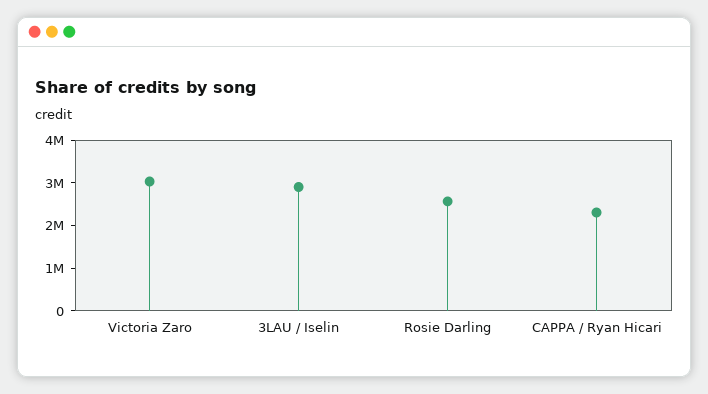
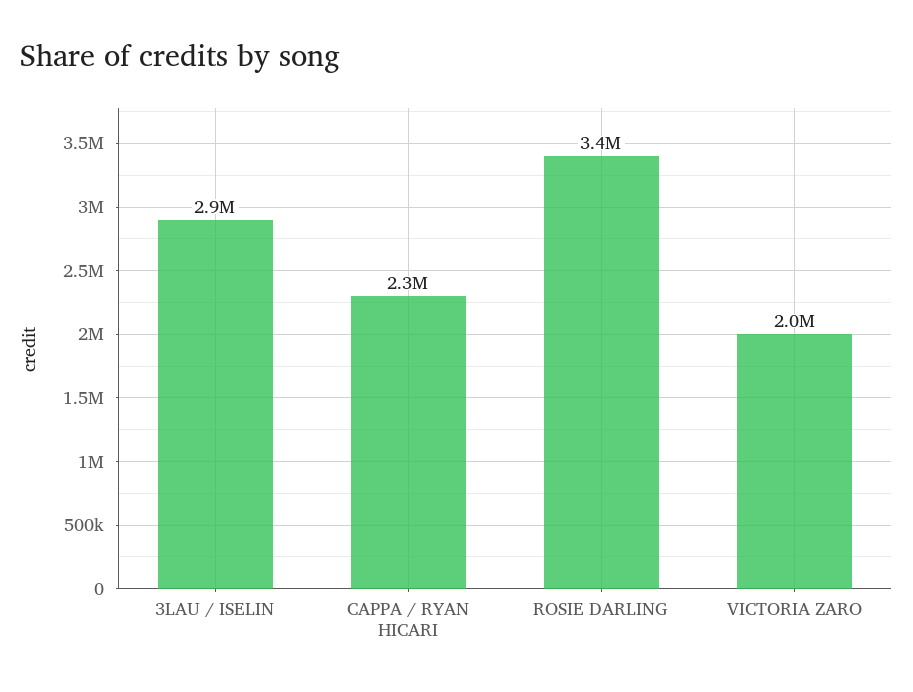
Victoria Zaro: 3000000 -> 2000000
Rosie Darling: 2600000 -> 3400000

